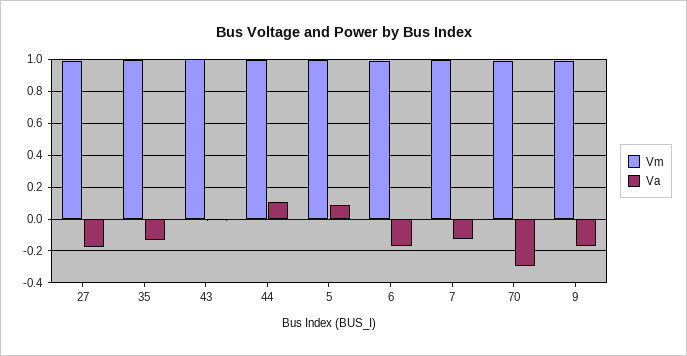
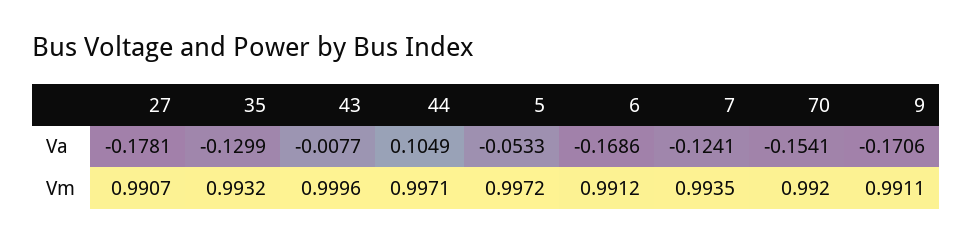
Va, 5: 0.1 -> -0.0533
Va, 70: -0.3 -> -0.1541

